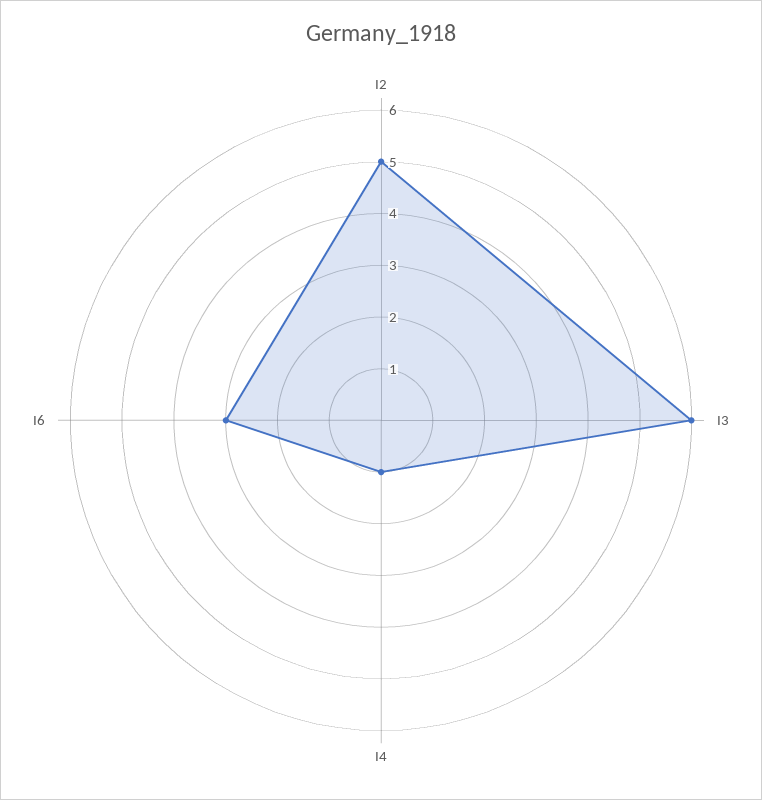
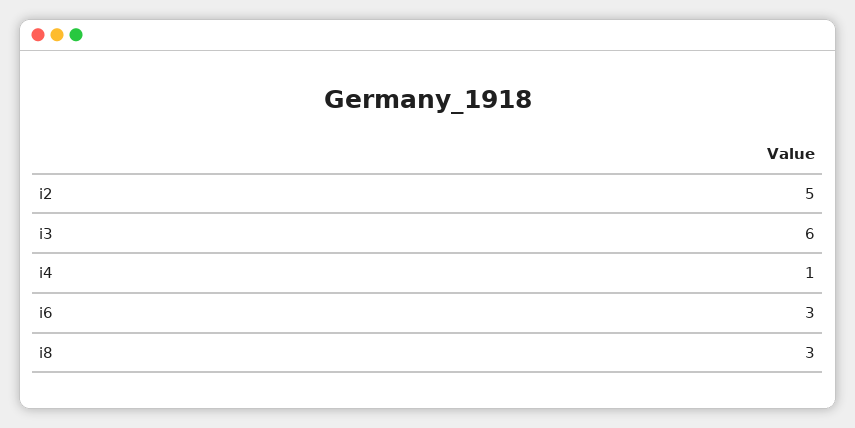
i8: none -> 3

